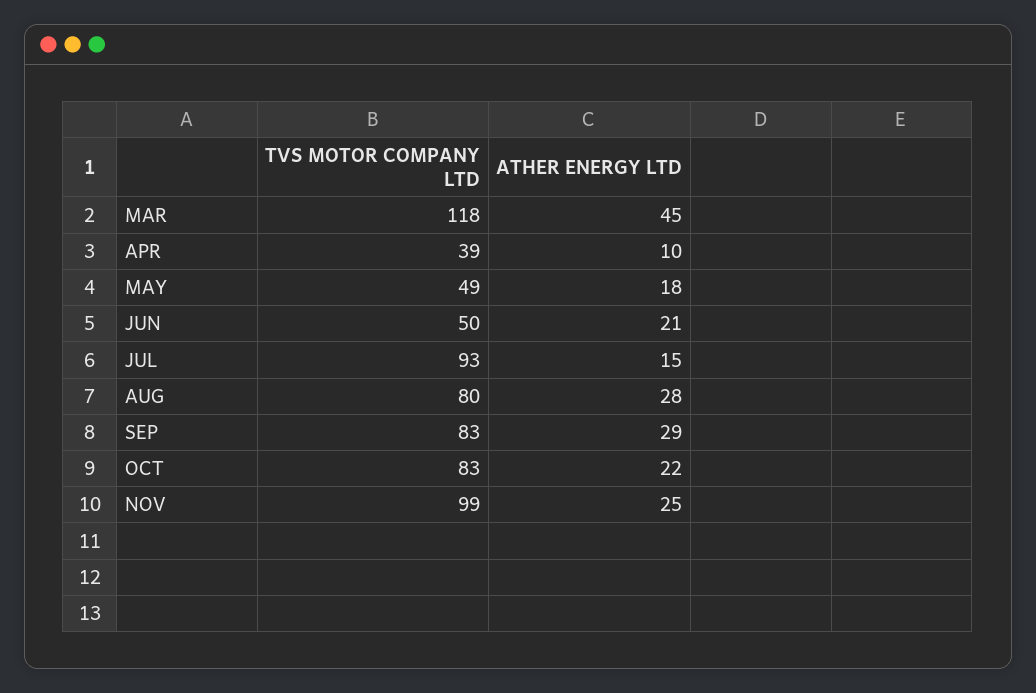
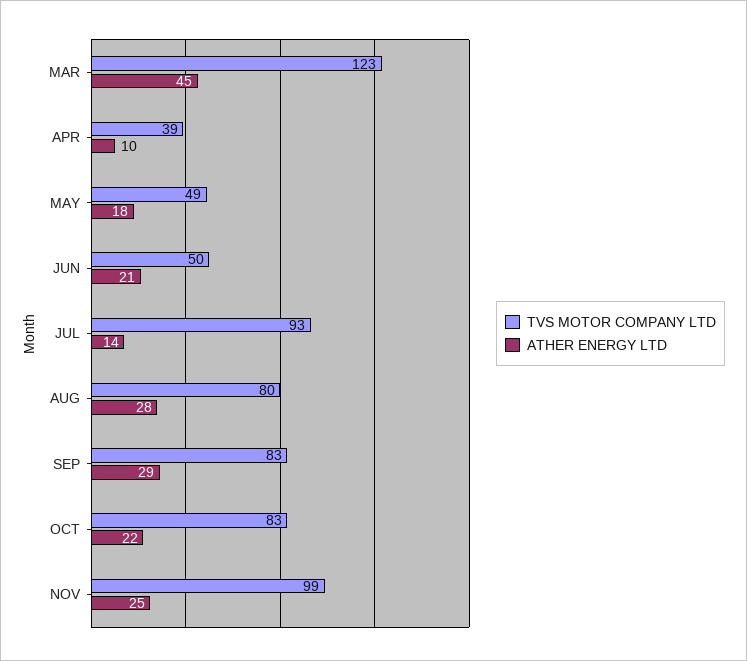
TVS MOTOR COMPANY LTD, MAR: 118 -> 123
ATHER ENERGY LTD, JUL: 15 -> 14

